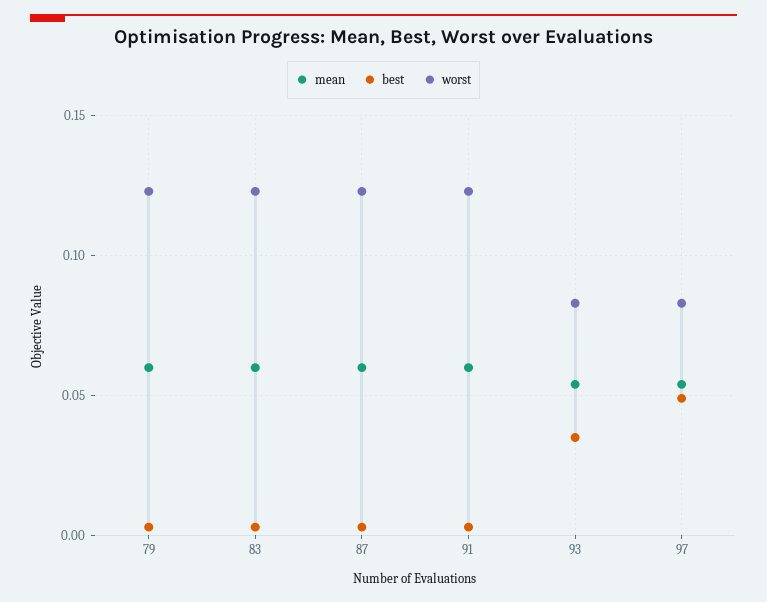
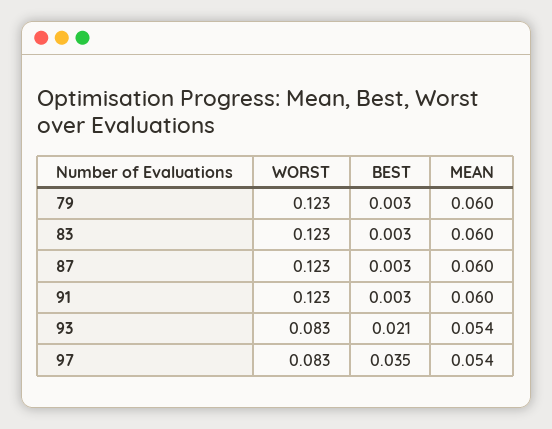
best, 93: 0.035 -> 0.021
best, 97: 0.05 -> 0.035

